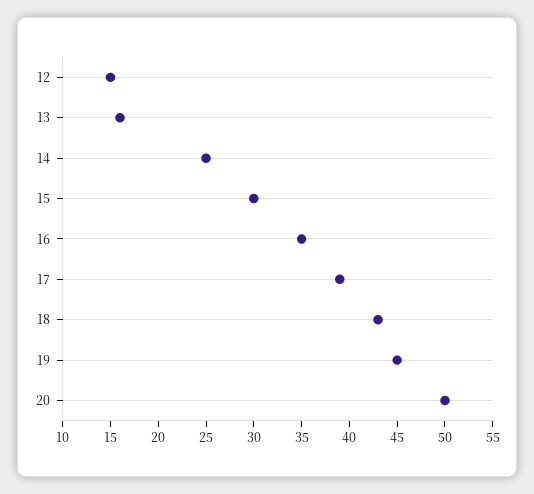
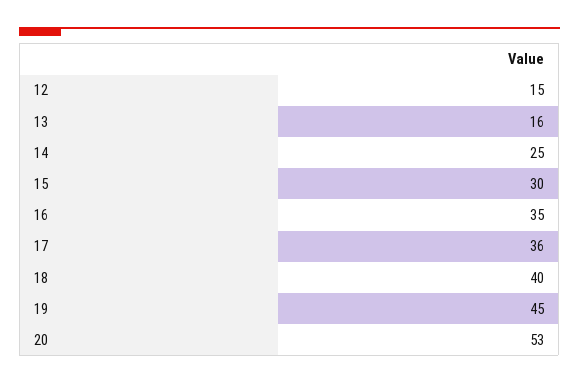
17: 39 -> 36
18: 43 -> 40
20: 50 -> 53

